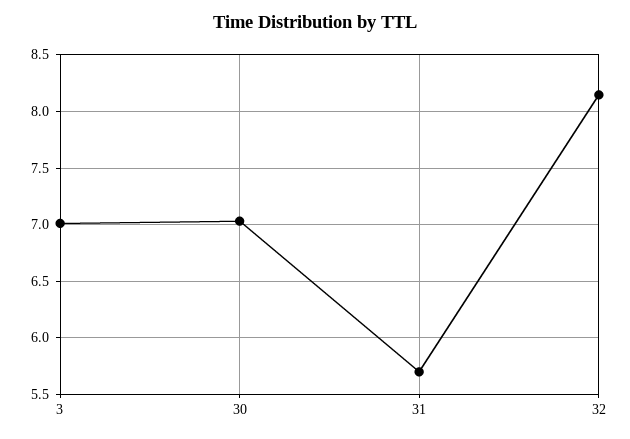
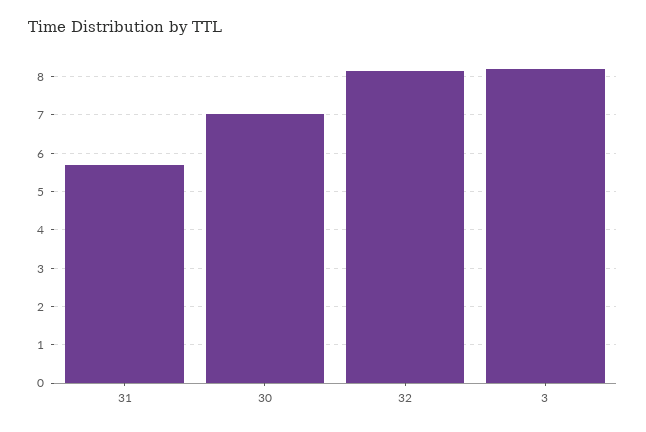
3: 7 -> 8.2

